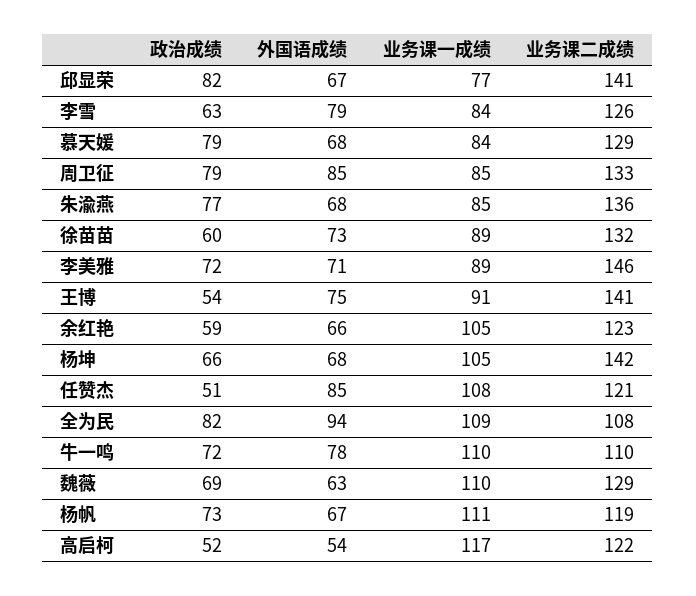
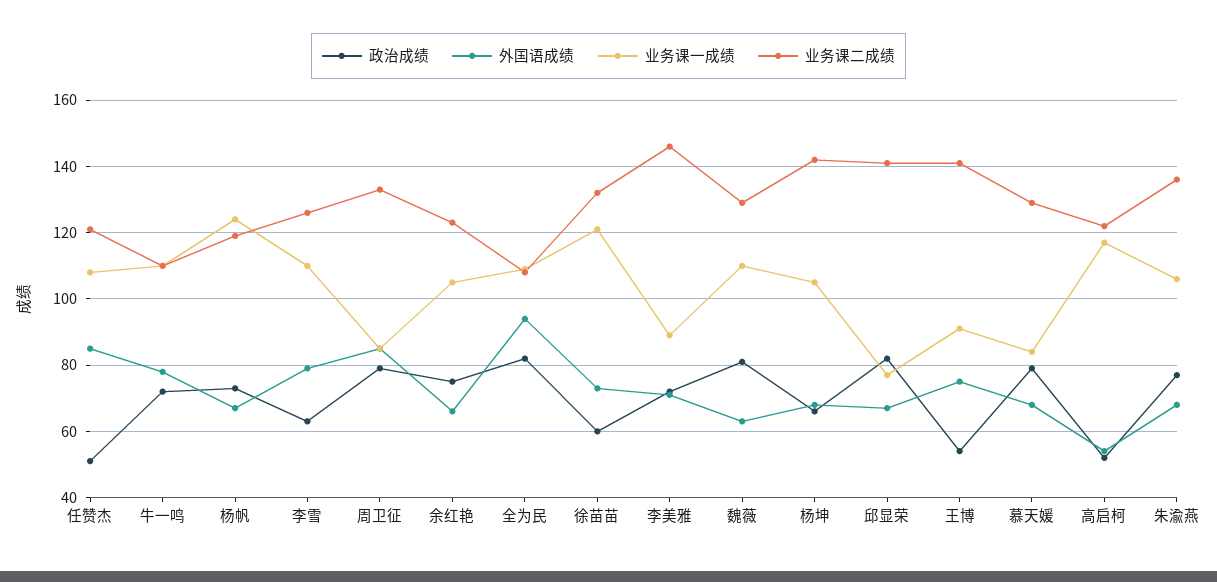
业务课一成绩, 李雪: 84 -> 110
业务课一成绩, 朱渝燕: 85 -> 105
业务课一成绩, 徐苗苗: 89 -> 120
政治成绩, 余红艳: 59 -> 75
政治成绩, 魏薇: 69 -> 80
业务课一成绩, 杨帆: 111 -> 125

